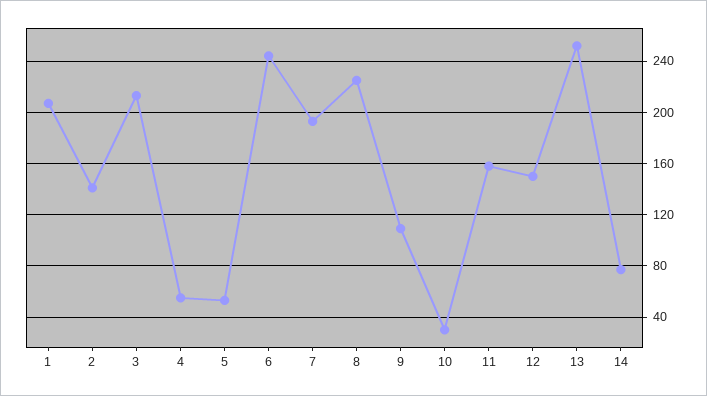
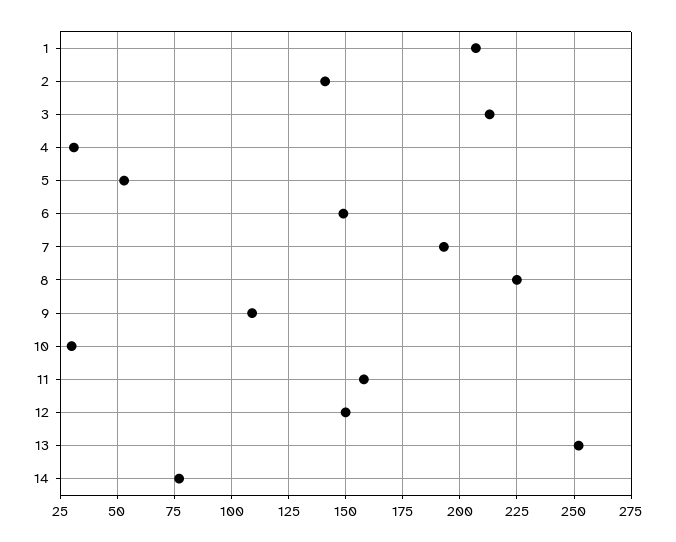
4: 55 -> 30
6: 245 -> 150

